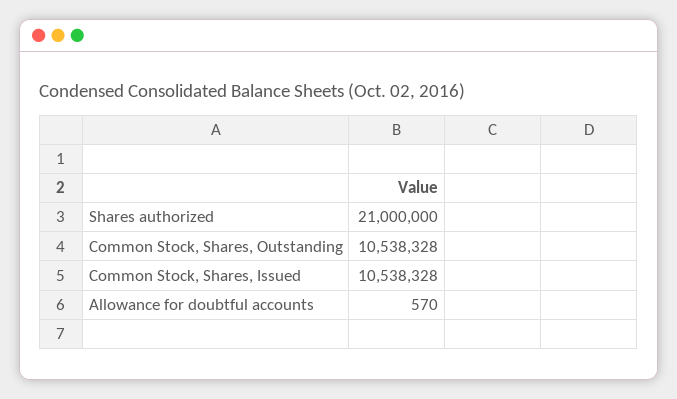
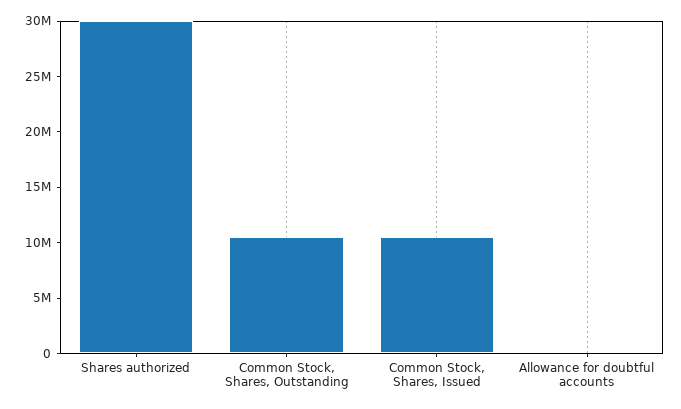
Shares authorized: 21000000 -> 30000000

